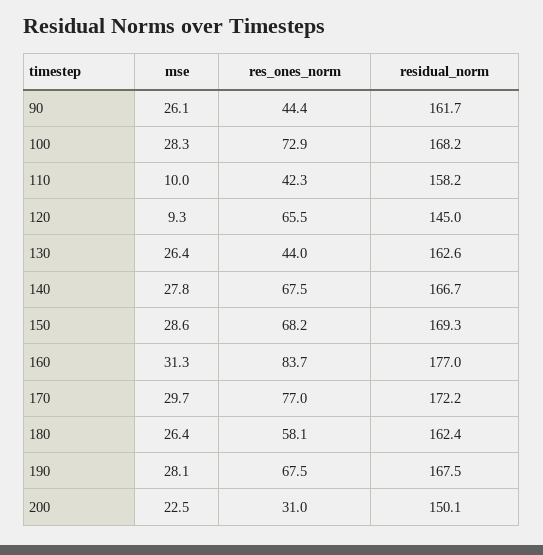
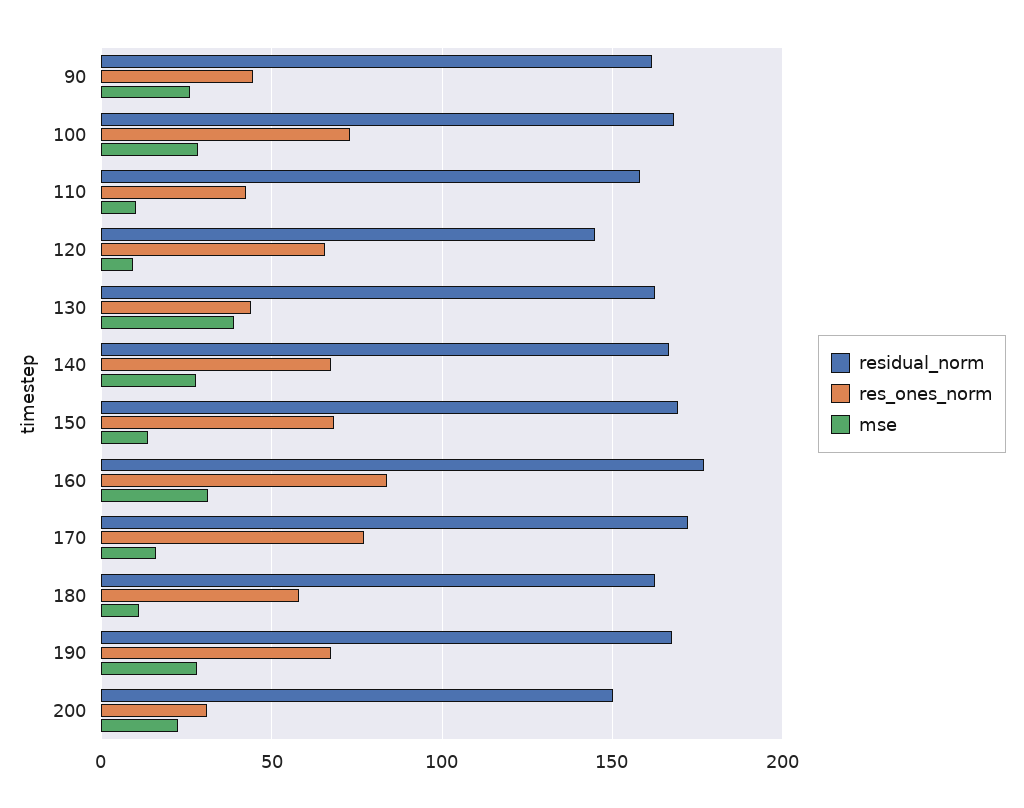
mse, 130: 26.4 -> 40
mse, 150: 28.6 -> 15
mse, 170: 29.7 -> 15
mse, 180: 26.4 -> 10

